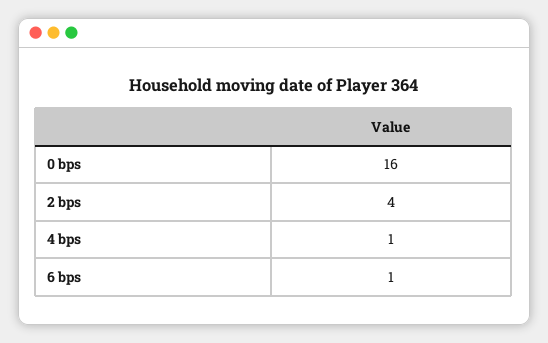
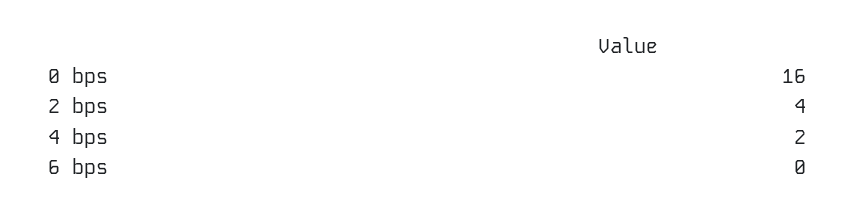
4 bps: 1 -> 2
6 bps: 1 -> 0

